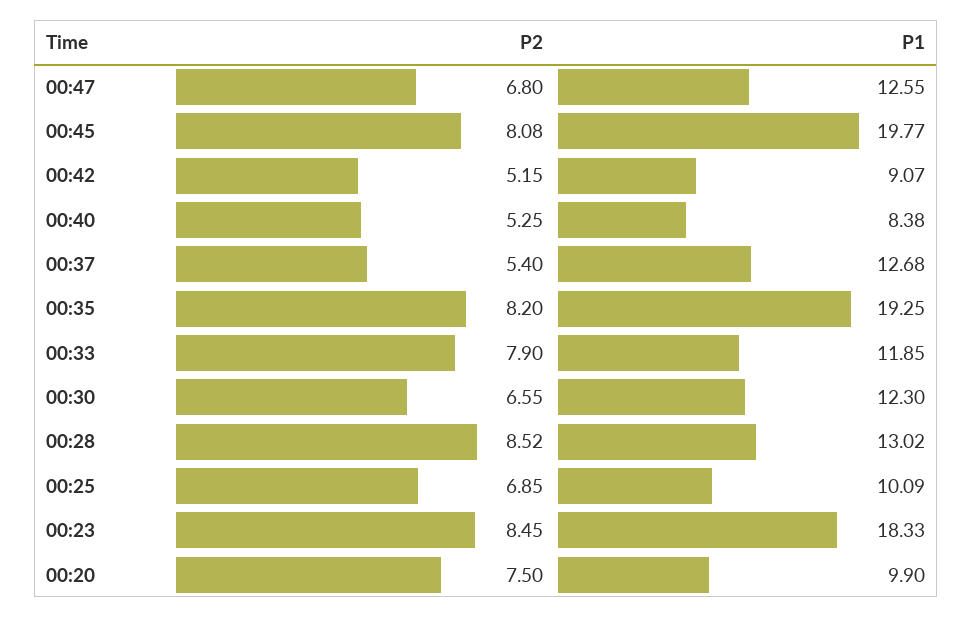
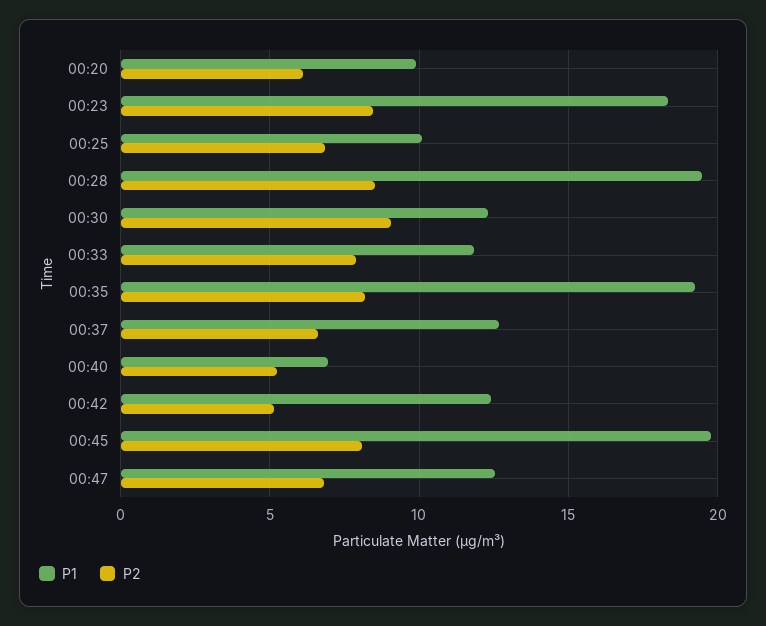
P1, 00:42: 9.07 -> 12.5
P1, 00:40: 8.38 -> 7
P2, 00:37: 5.4 -> 6.5
P2, 00:30: 6.55 -> 9
P1, 00:28: 13.02 -> 19.5
P2, 00:20: 7.5 -> 6

